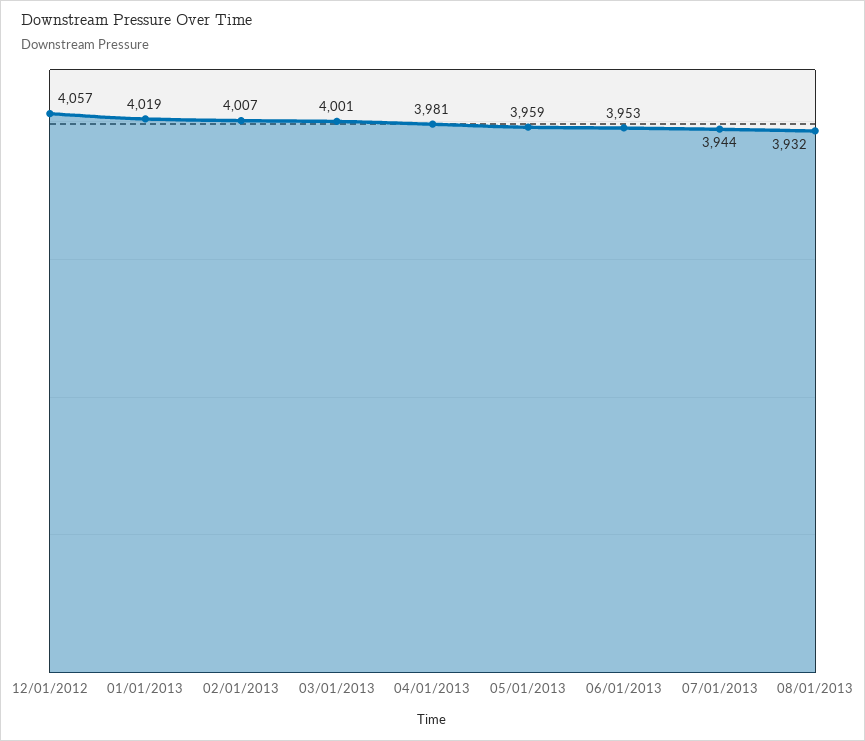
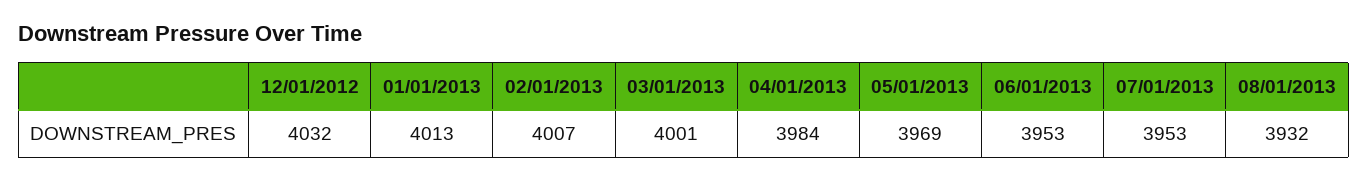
12/01/2012: 4057 -> 4032
01/01/2013: 4019 -> 4013
04/01/2013: 3981 -> 3984
05/01/2013: 3959 -> 3969
07/01/2013: 3944 -> 3953

